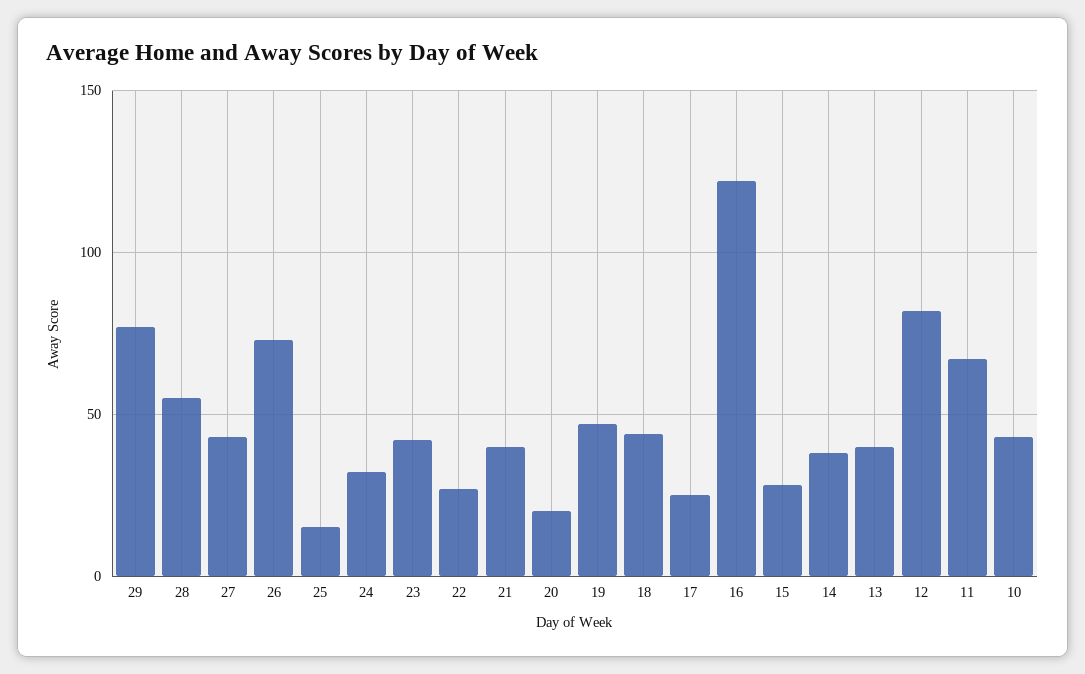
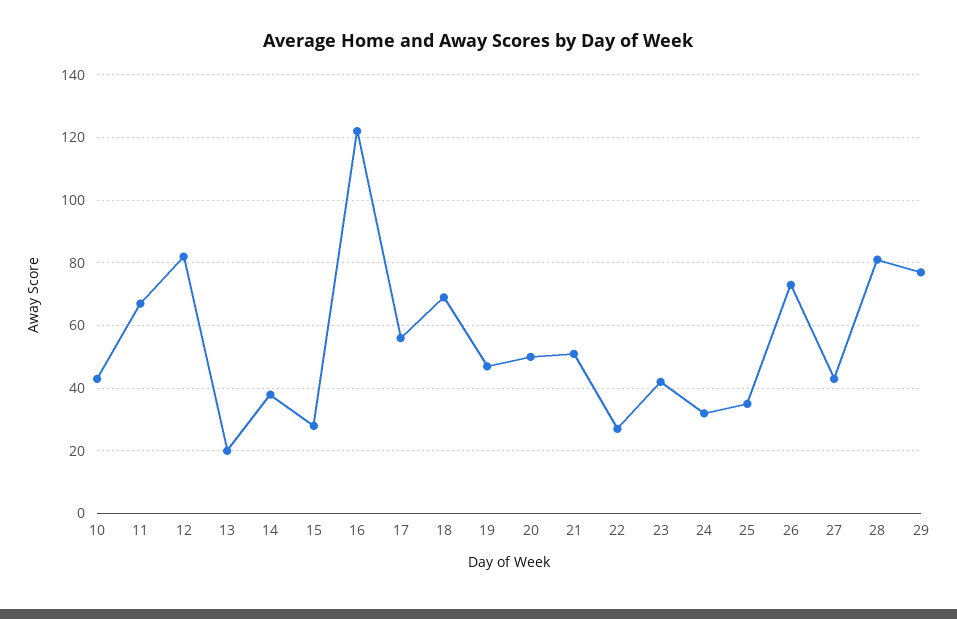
28: 55 -> 80
25: 15 -> 35
21: 40 -> 50
20: 20 -> 50
18: 45 -> 70
17: 25 -> 55
13: 40 -> 20

